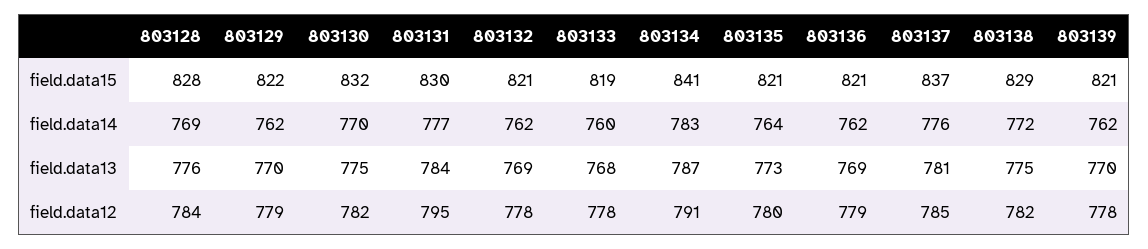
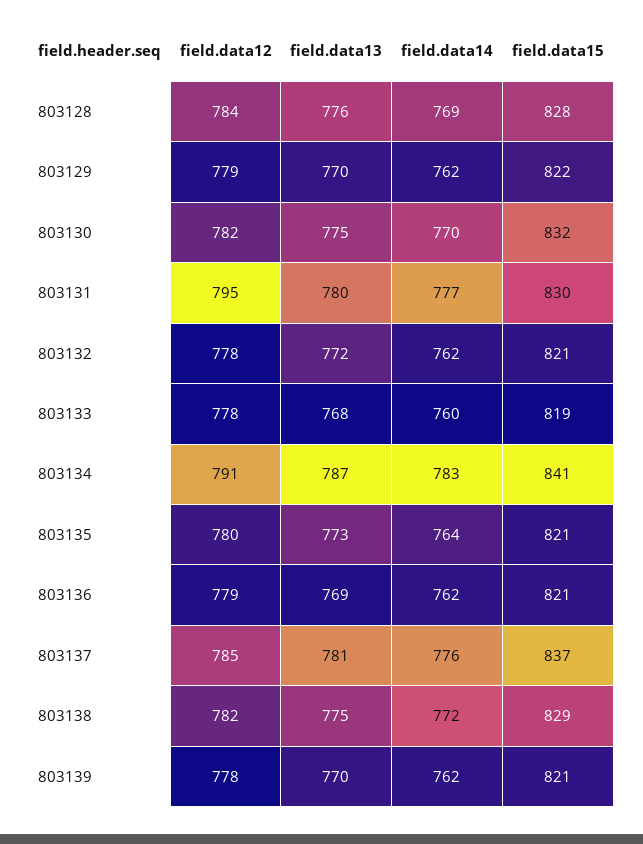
803131, field.data13: 784 -> 780
803132, field.data13: 769 -> 772

